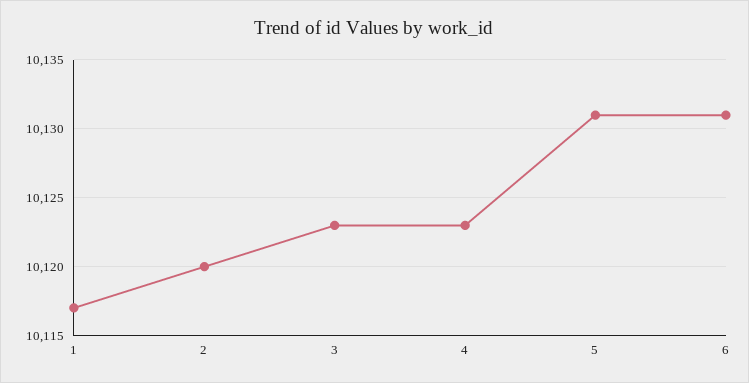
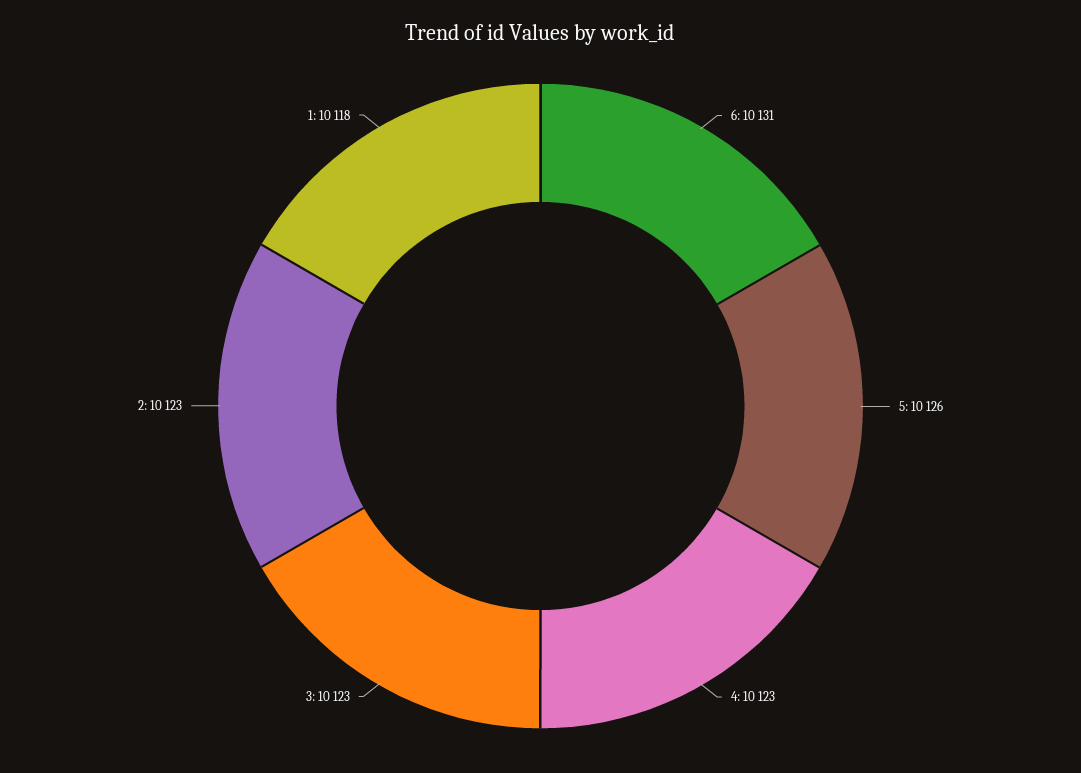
1: 10117 -> 10118
2: 10120 -> 10123
5: 10131 -> 10126

